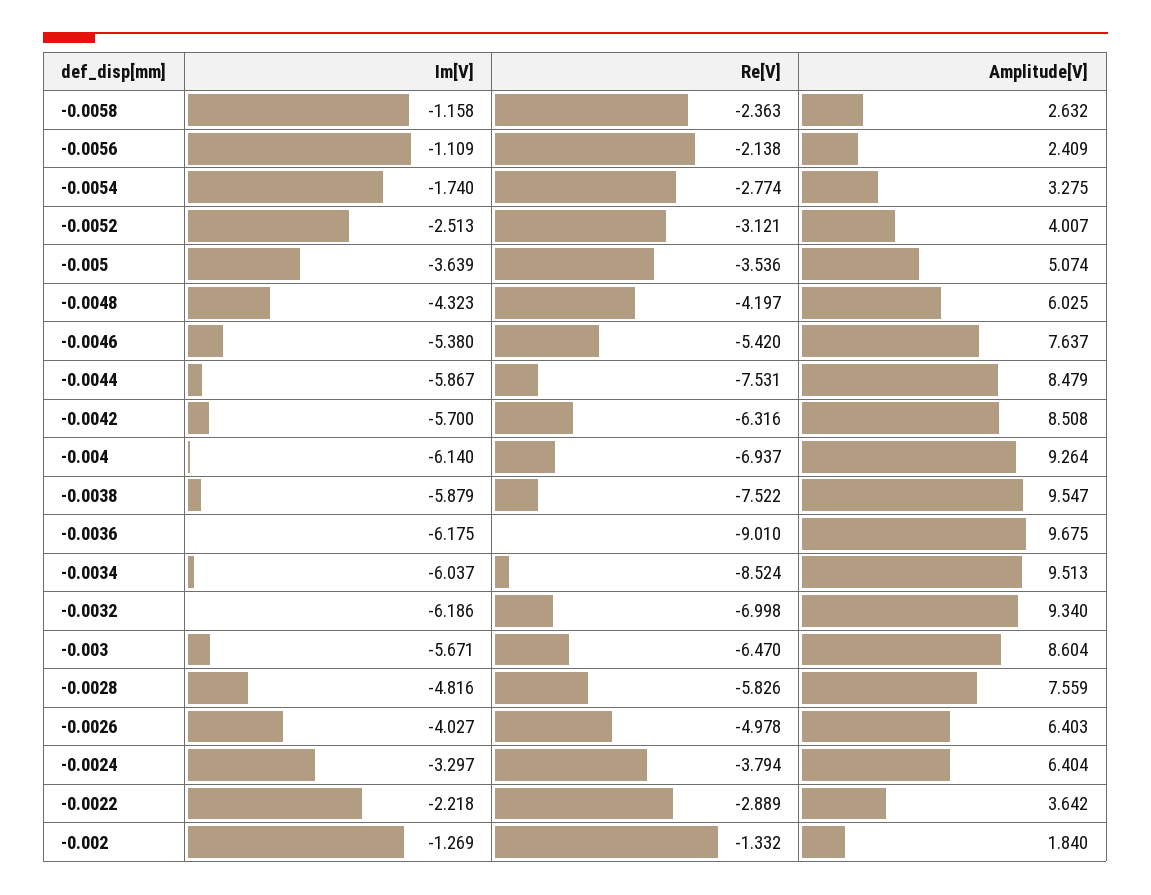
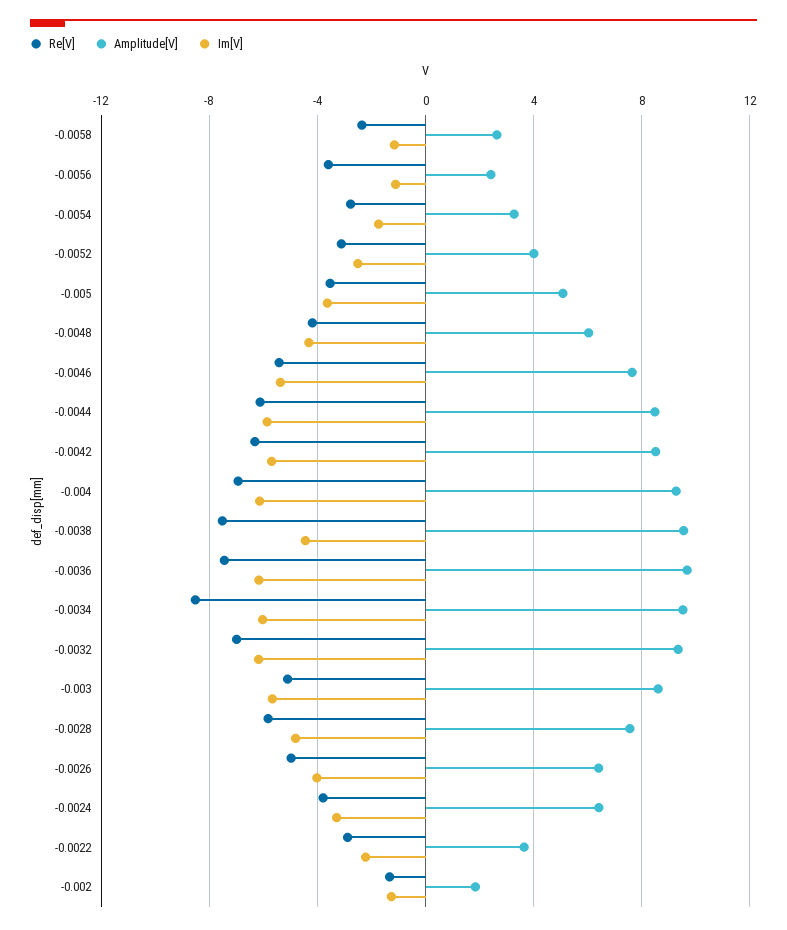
Re[V], -0.0056: -2.138 -> -3.5
Re[V], -0.0044: -7.531 -> -6
Im[V], -0.0038: -5.879 -> -4.5
Re[V], -0.0036: -9.01 -> -7.5
Re[V], -0.003: -6.47 -> -5

